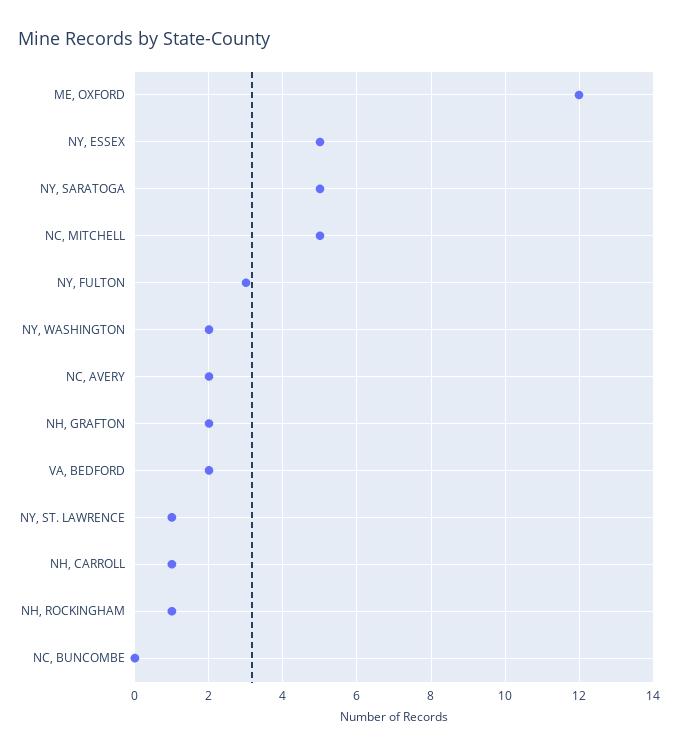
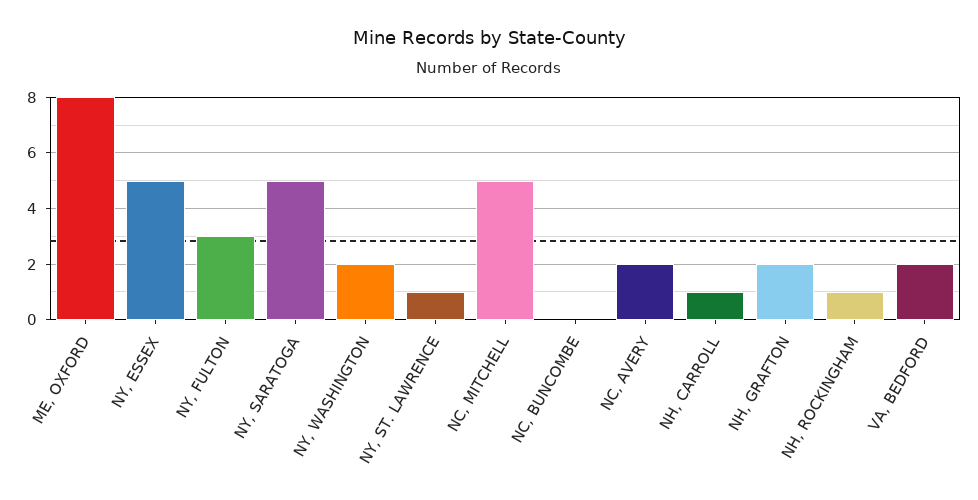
ME, OXFORD: 12 -> 8

